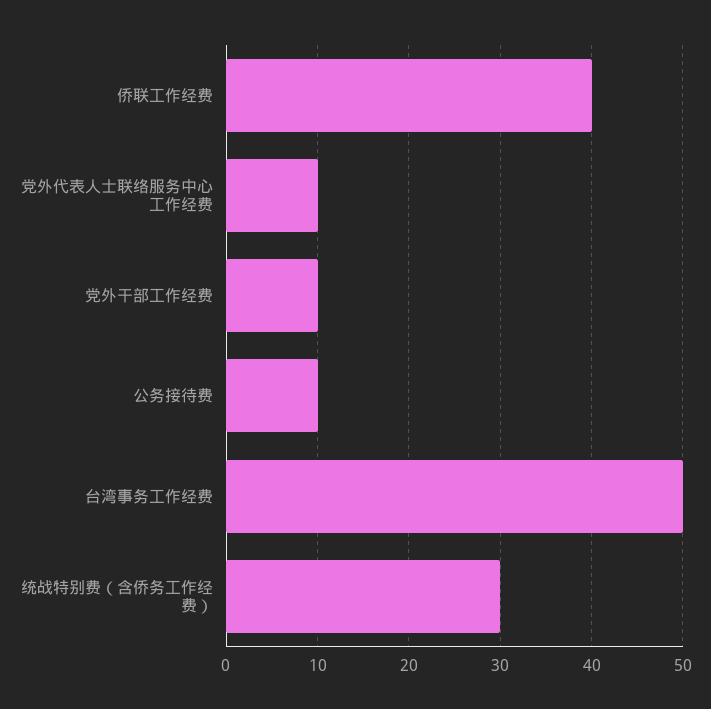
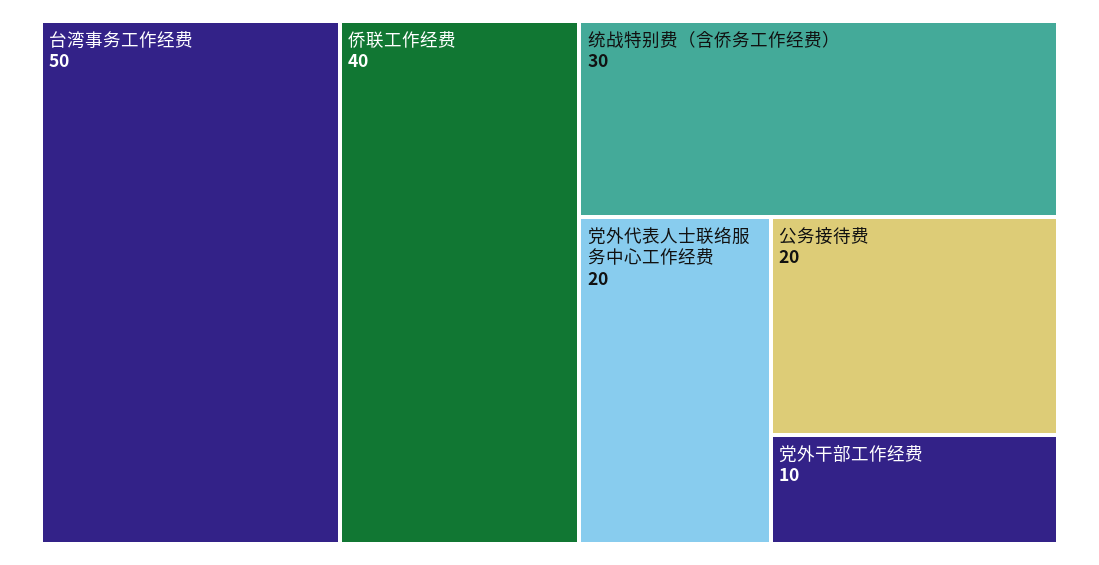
党外代表人士联络服务中心工作经费: 10 -> 20
公务接待费: 10 -> 20

